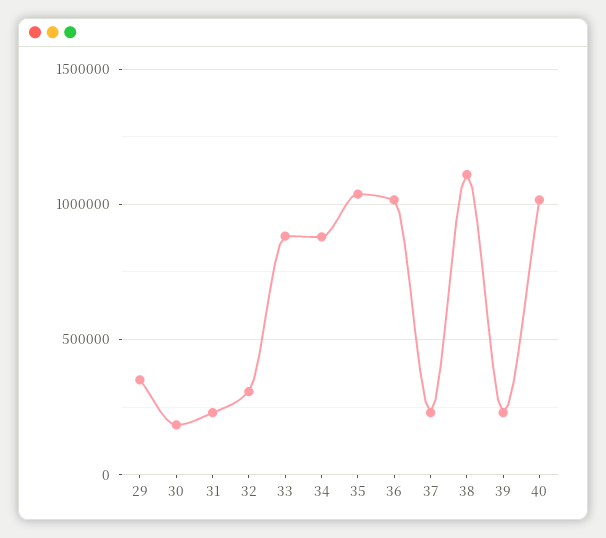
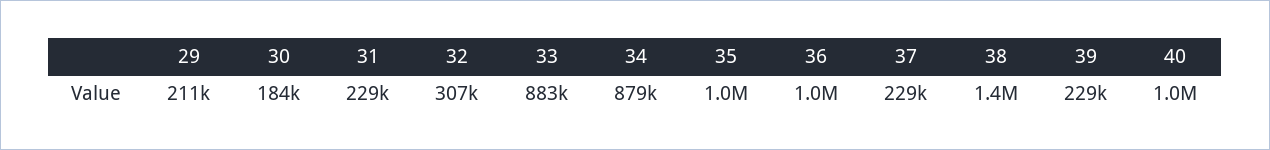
29: 350000 -> 211000
38: 1100000 -> 1400000

